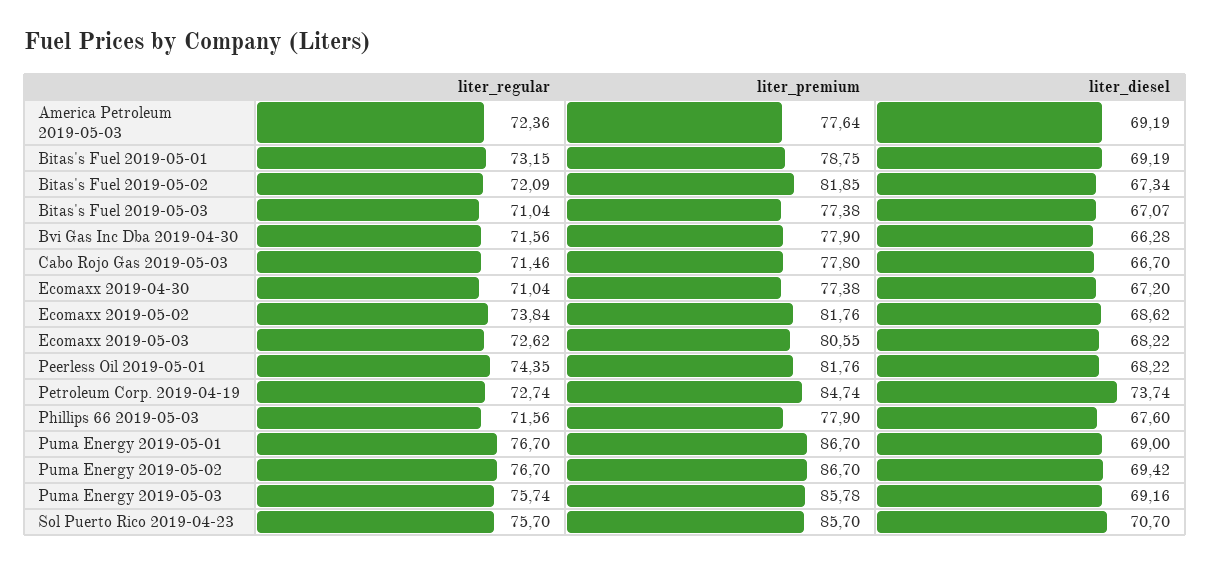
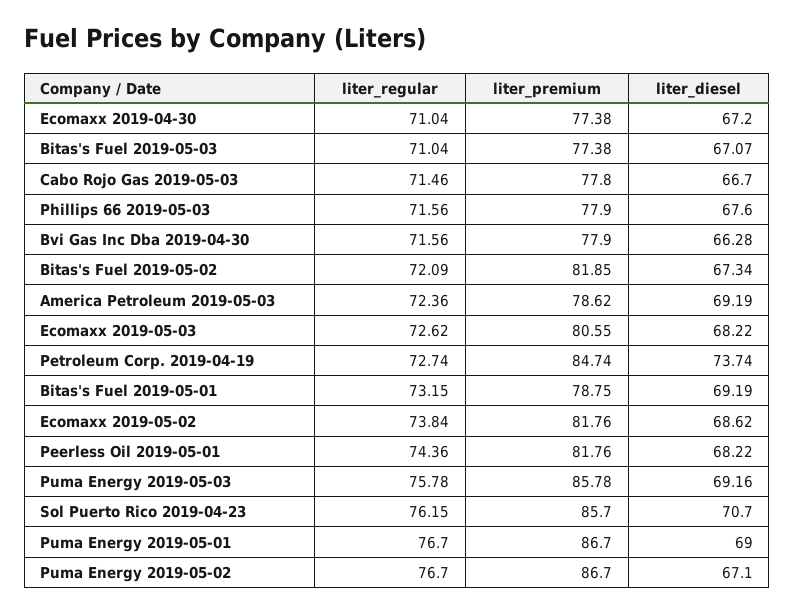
liter_premium, America Petroleum 2019-05-03: 77.64 -> 78.62
liter_regular, Peerless Oil 2019-05-01: 74.35 -> 74.36
liter_diesel, Puma Energy 2019-05-02: 69.42 -> 67.1
liter_regular, Puma Energy 2019-05-03: 75.74 -> 75.78
liter_regular, Sol Puerto Rico 2019-04-23: 75.7 -> 76.15

